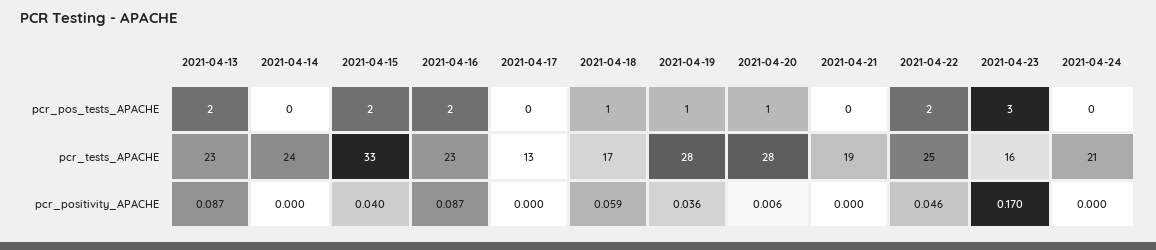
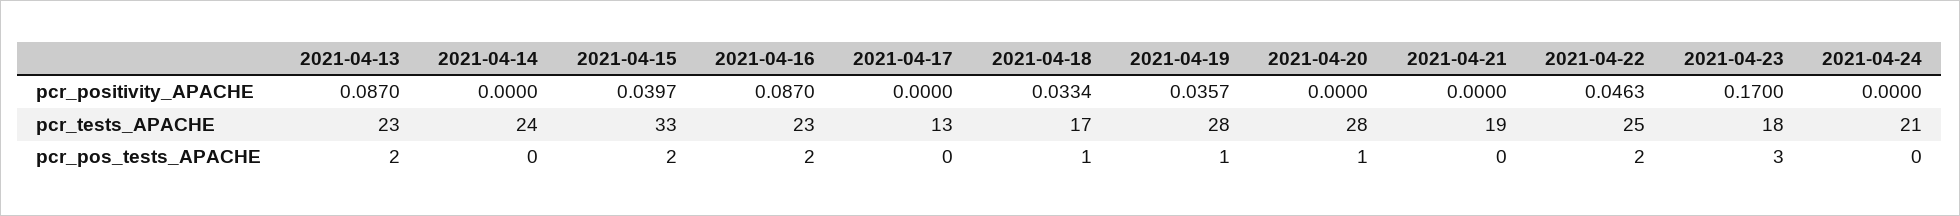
2021-04-23, pcr_tests_APACHE: 16 -> 18
2021-04-18, pcr_positivity_APACHE: 0.059 -> 0.0334
2021-04-20, pcr_positivity_APACHE: 0.006 -> 0

